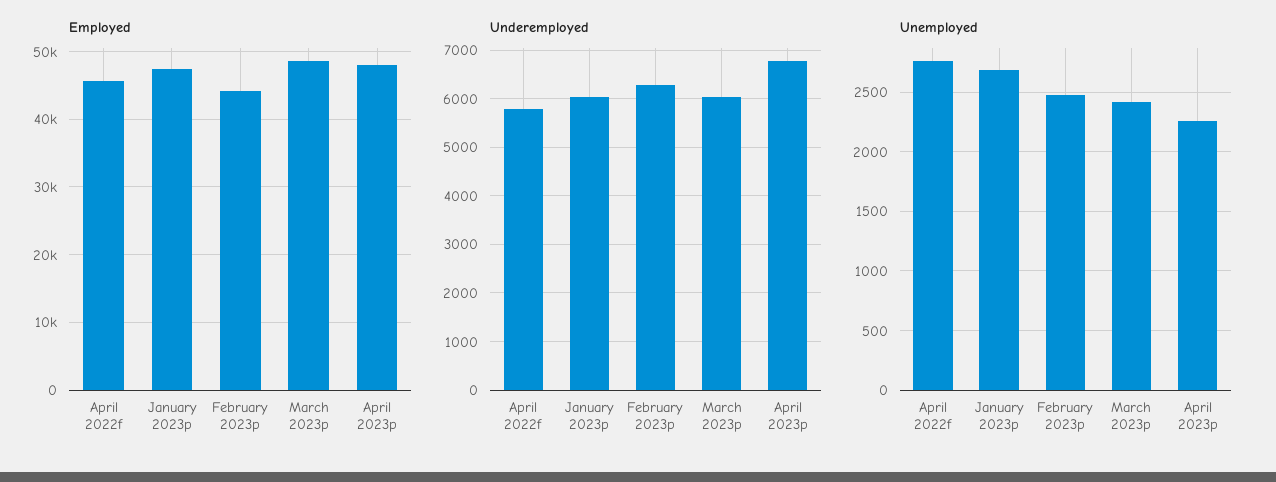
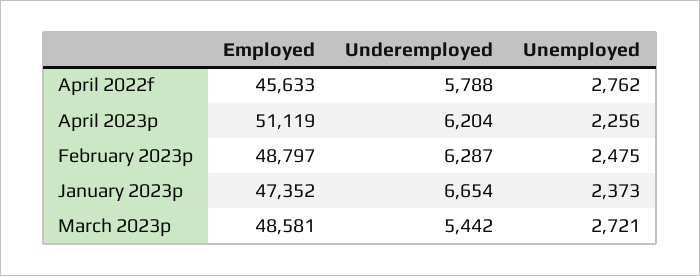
Employed, February 2023p: 44000 -> 48797
Employed, April 2023p: 48000 -> 51119
Underemployed, January 2023p: 6000 -> 6654
Underemployed, March 2023p: 6000 -> 5442
Underemployed, April 2023p: 6800 -> 6204
Unemployed, January 2023p: 2700 -> 2373
Unemployed, March 2023p: 2400 -> 2721

